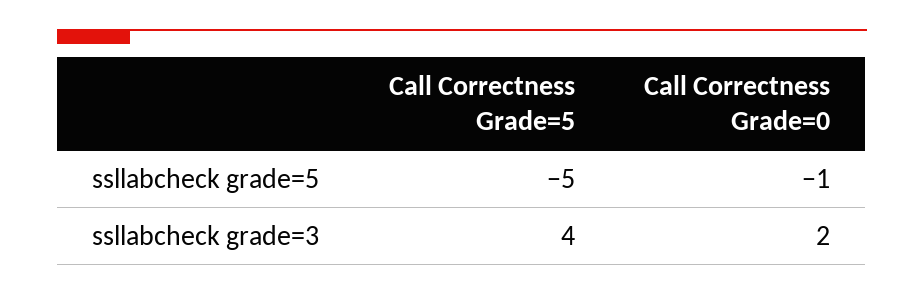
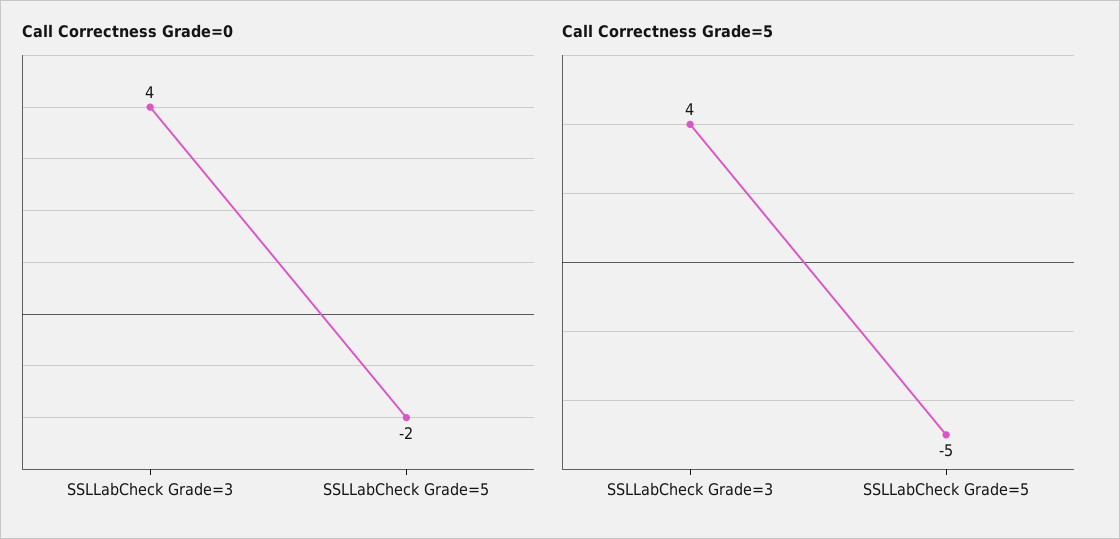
Call Correctness Grade=0, ssllabcheck grade=5: -1 -> -2
Call Correctness Grade=0, ssllabcheck grade=3: 2 -> 4

